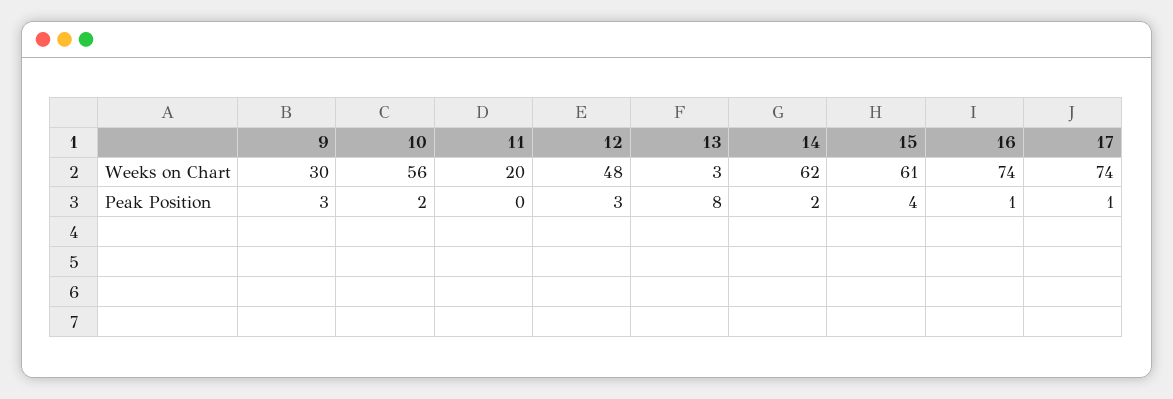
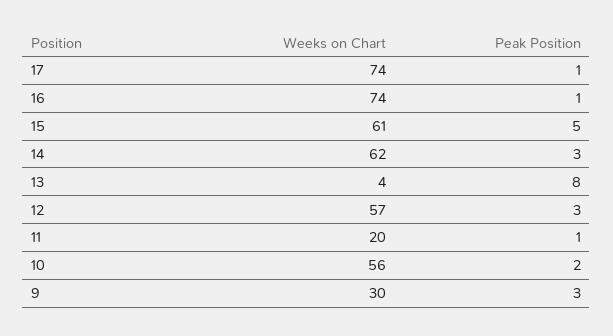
12, Weeks on Chart: 48 -> 57
13, Weeks on Chart: 3 -> 4
11, Peak Position: 0 -> 1
14, Peak Position: 2 -> 3
15, Peak Position: 4 -> 5

